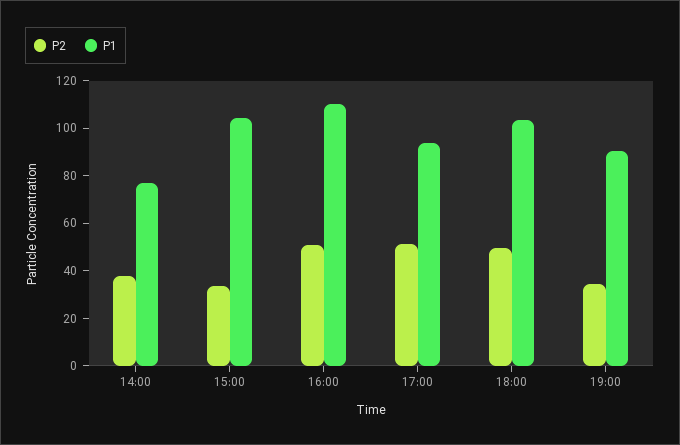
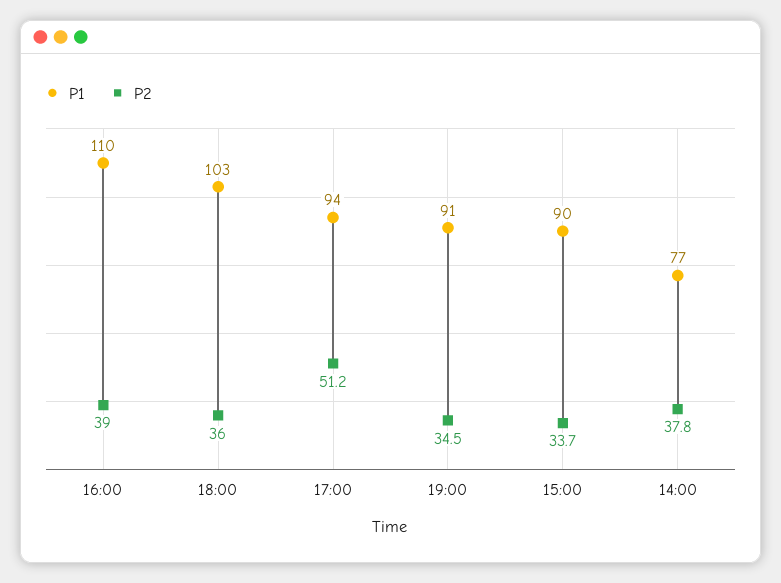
P1, 15:00: 105 -> 90
P2, 16:00: 50 -> 39
P2, 18:00: 50 -> 36

